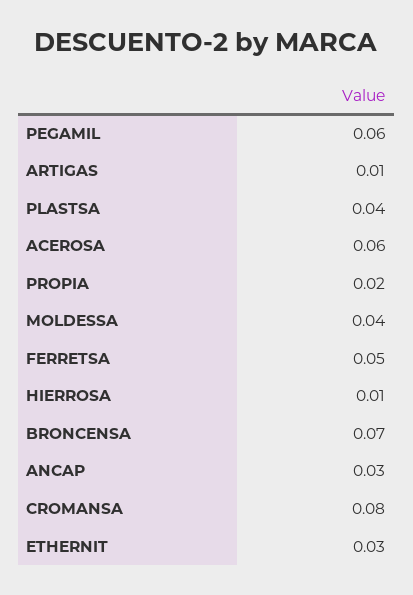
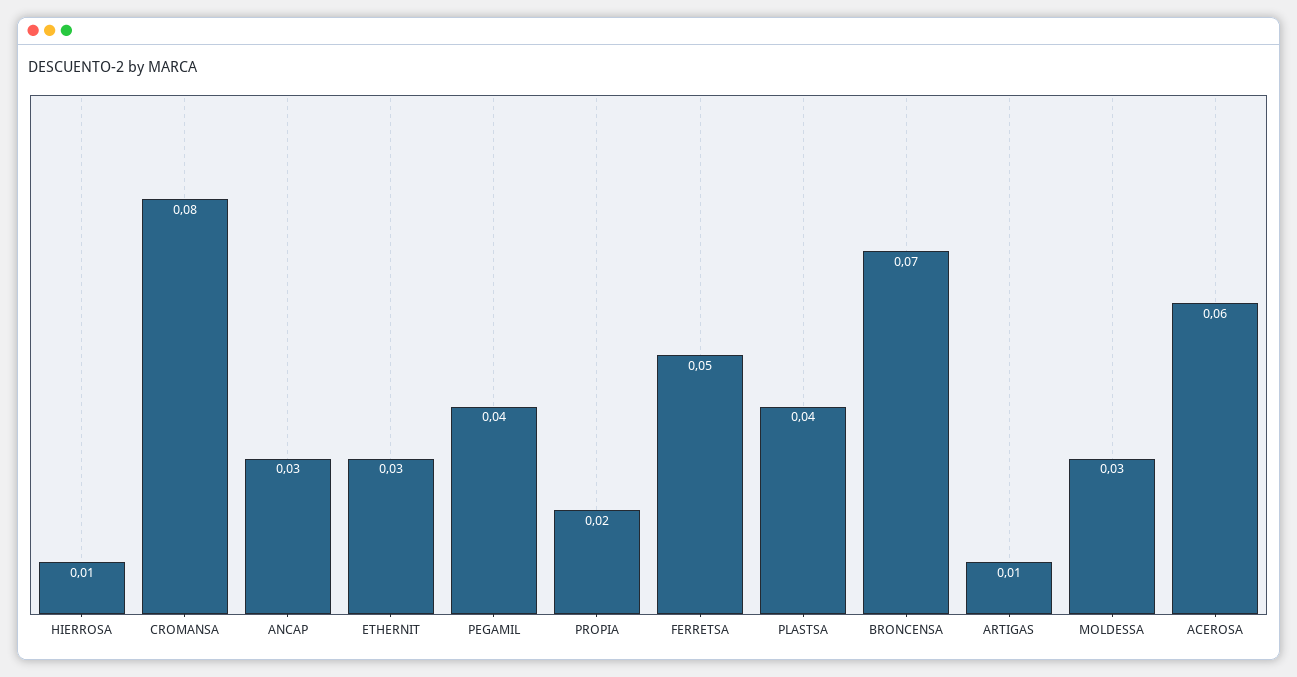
PEGAMIL: 0.06 -> 0.04
MOLDESSA: 0.04 -> 0.03

